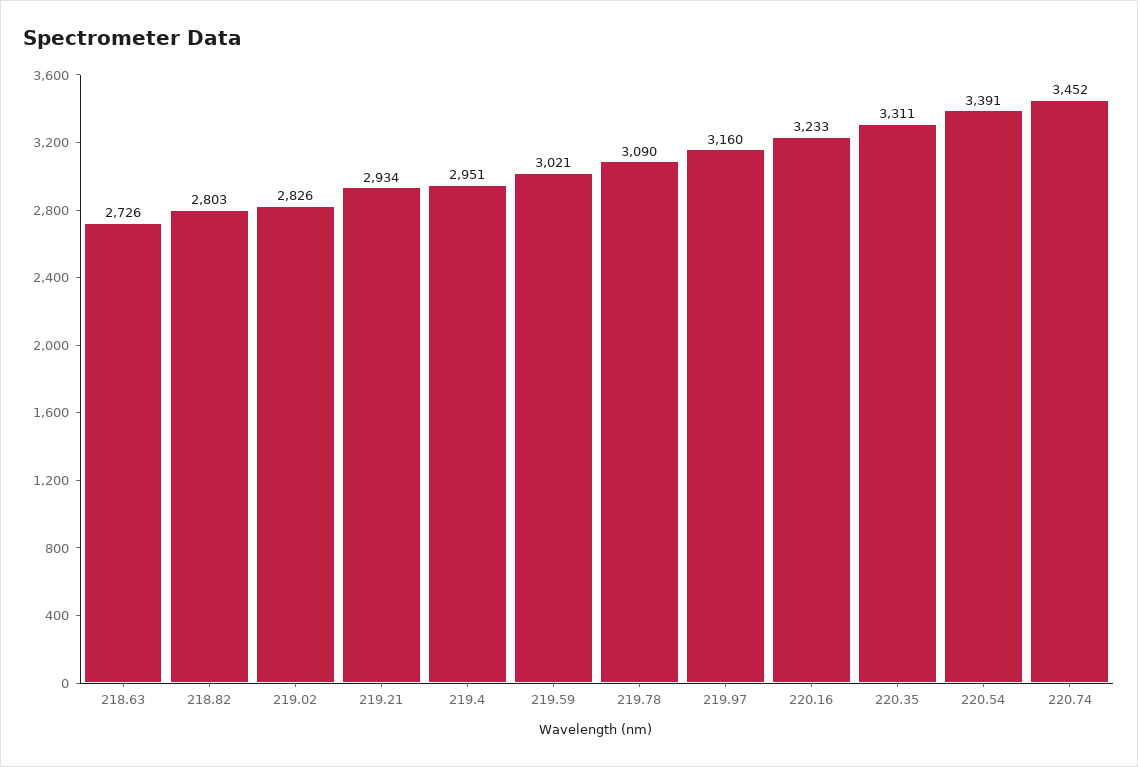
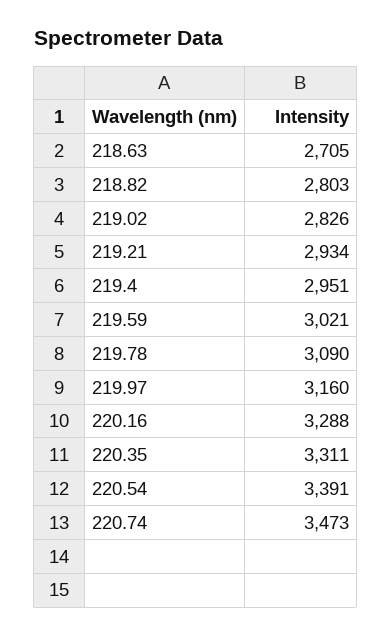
218.63: 2726 -> 2705
220.16: 3233 -> 3288
220.74: 3452 -> 3473

